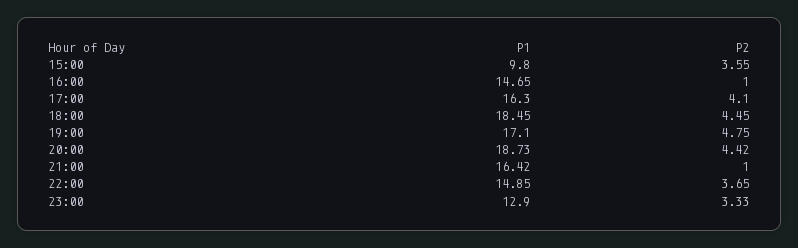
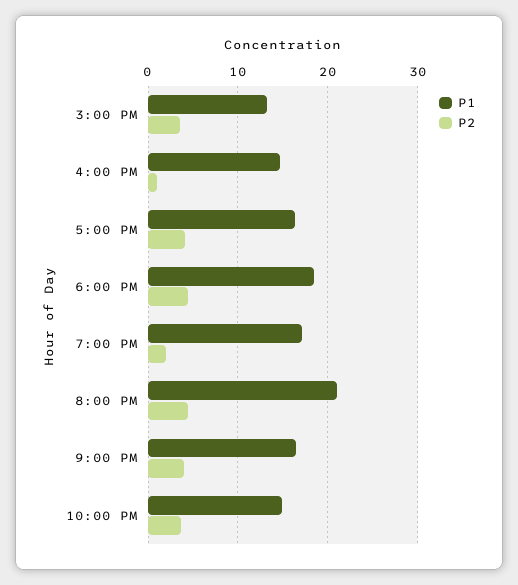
P1, 15:00: 9.8 -> 13
P2, 19:00: 4.75 -> 2
P1, 20:00: 18.73 -> 21
P2, 21:00: 1 -> 4
P1, 23:00: 12.9 -> none
P2, 23:00: 3.33 -> none

